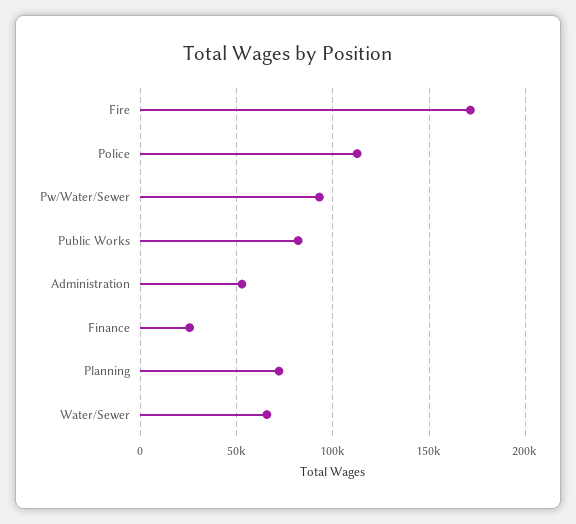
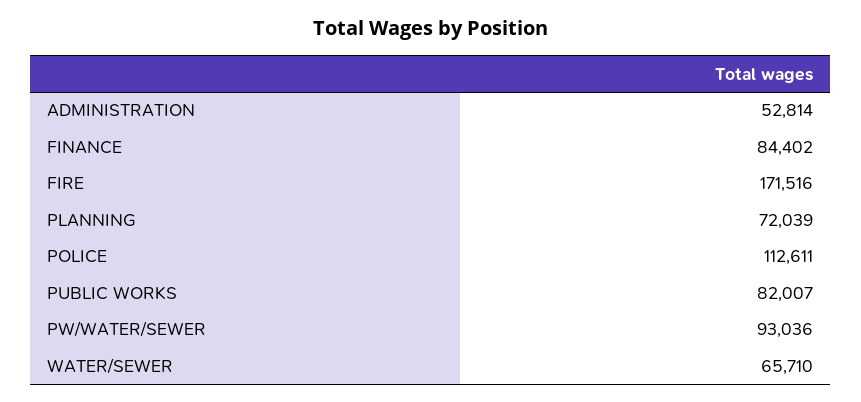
Finance: 25000 -> 84402

